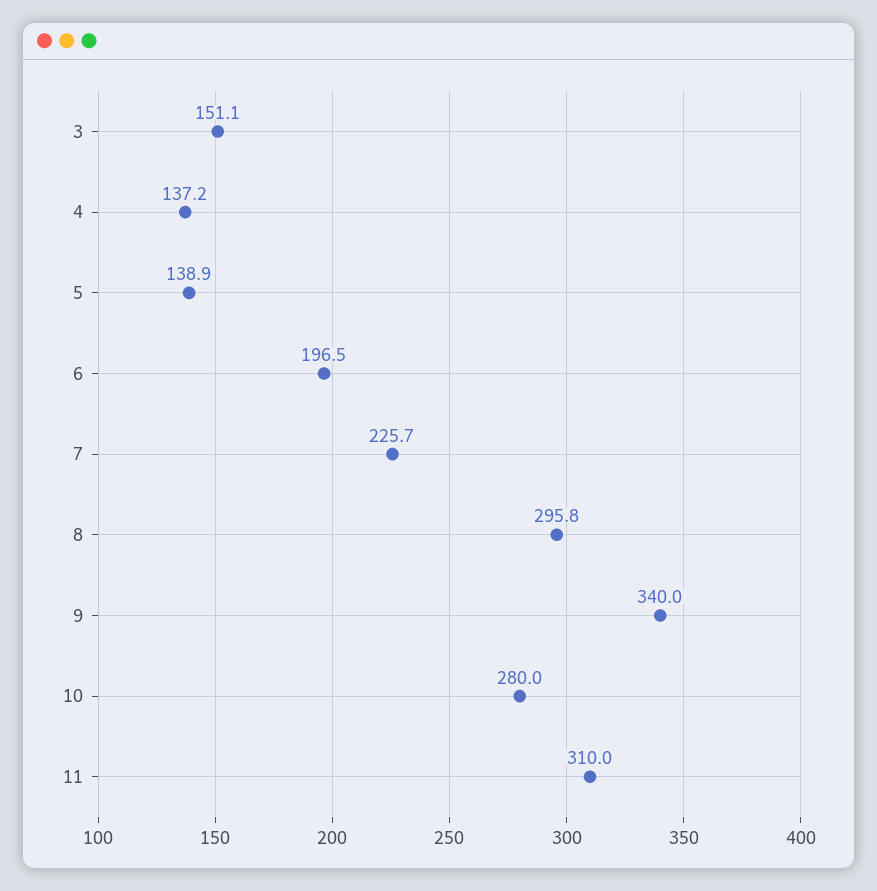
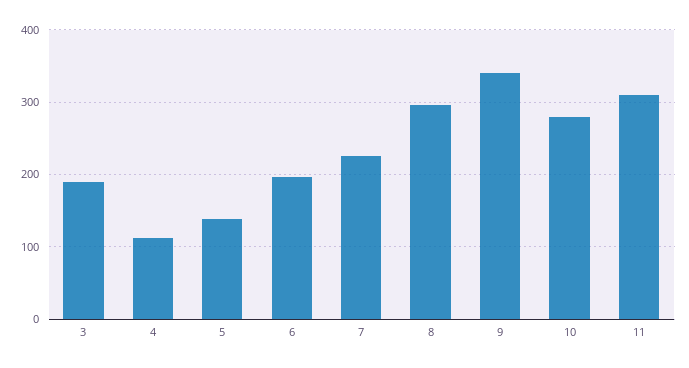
3: 151.1 -> 190
4: 137.2 -> 110

